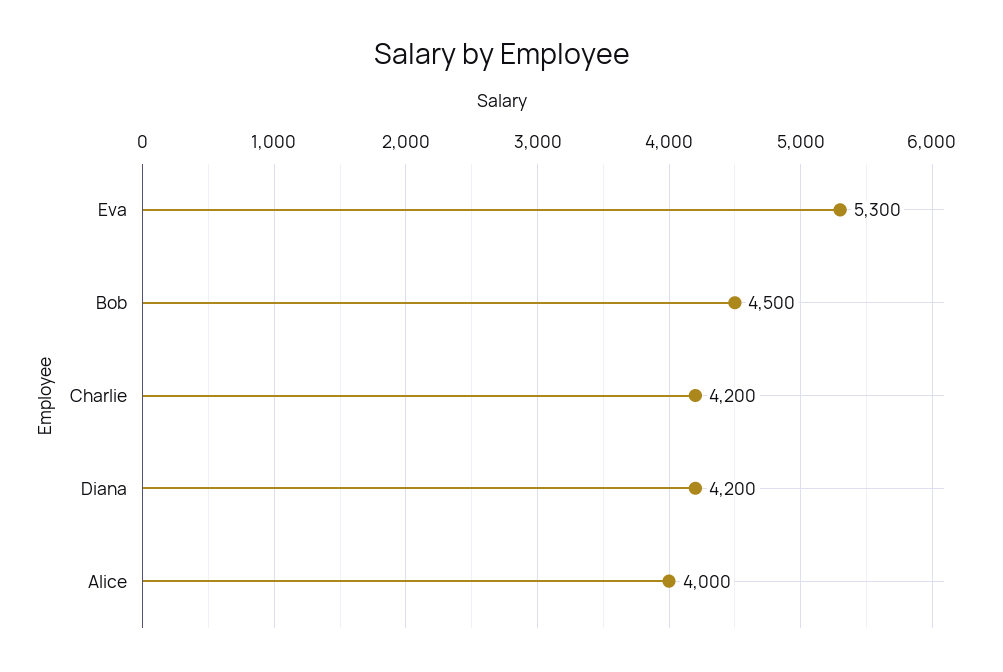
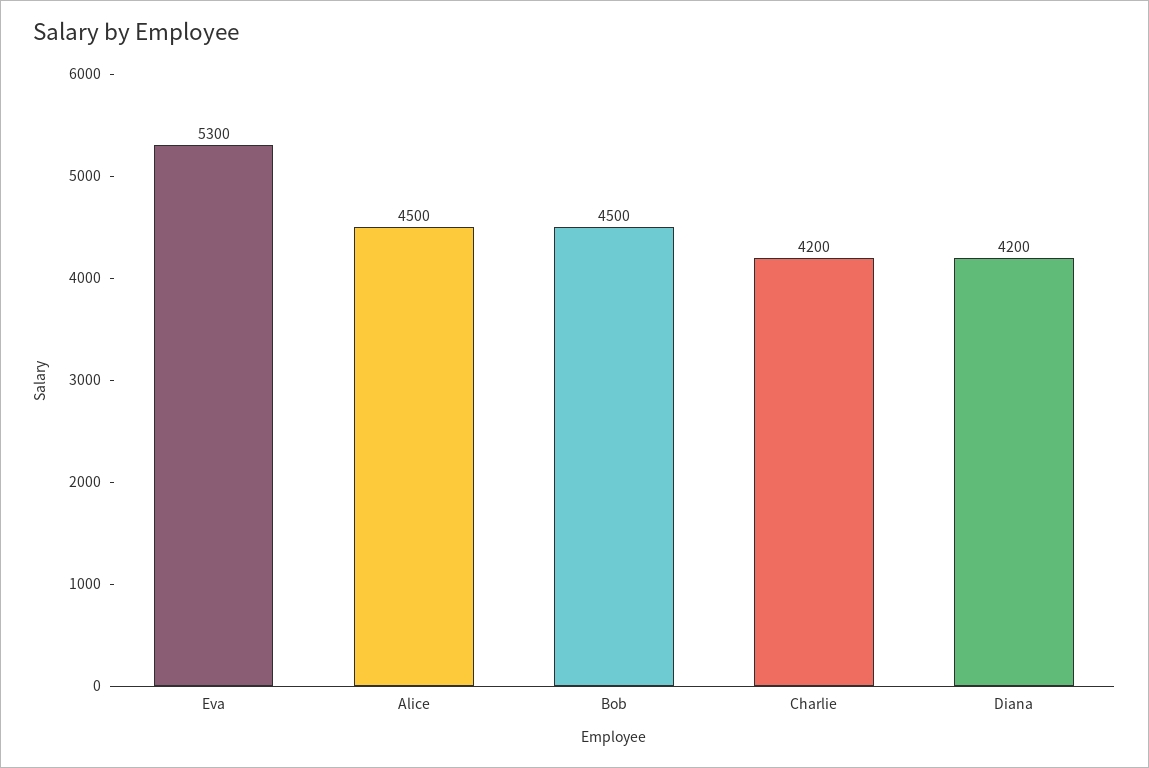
Alice: 4000 -> 4500

